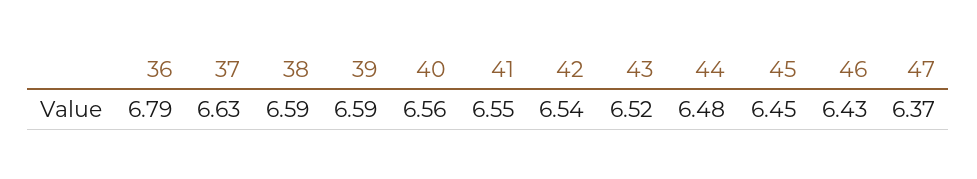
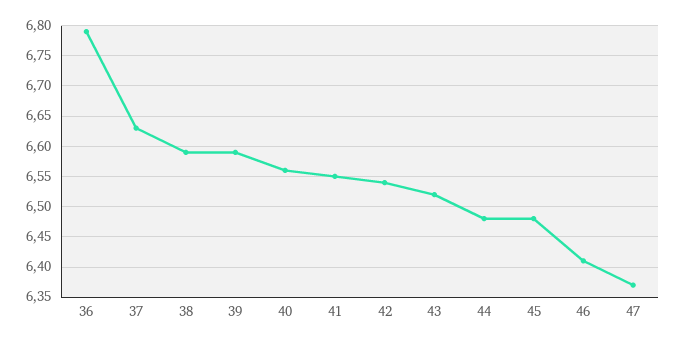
45: 6.45 -> 6.48
46: 6.43 -> 6.41

